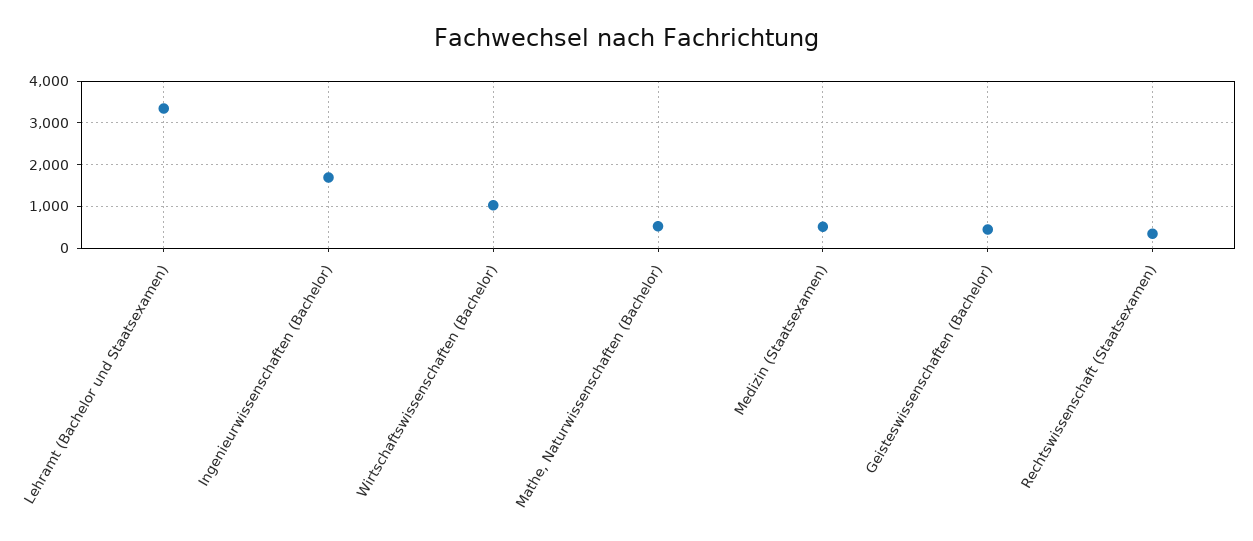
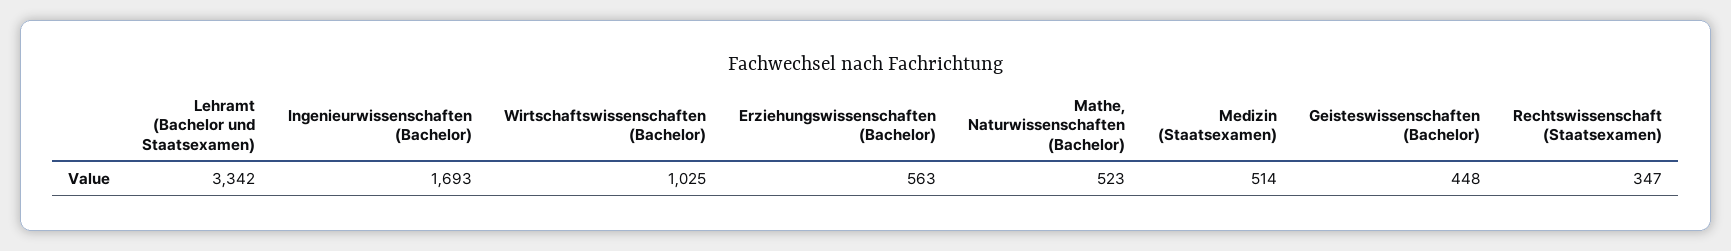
Erziehungswissenschaften (Bachelor): none -> 563

